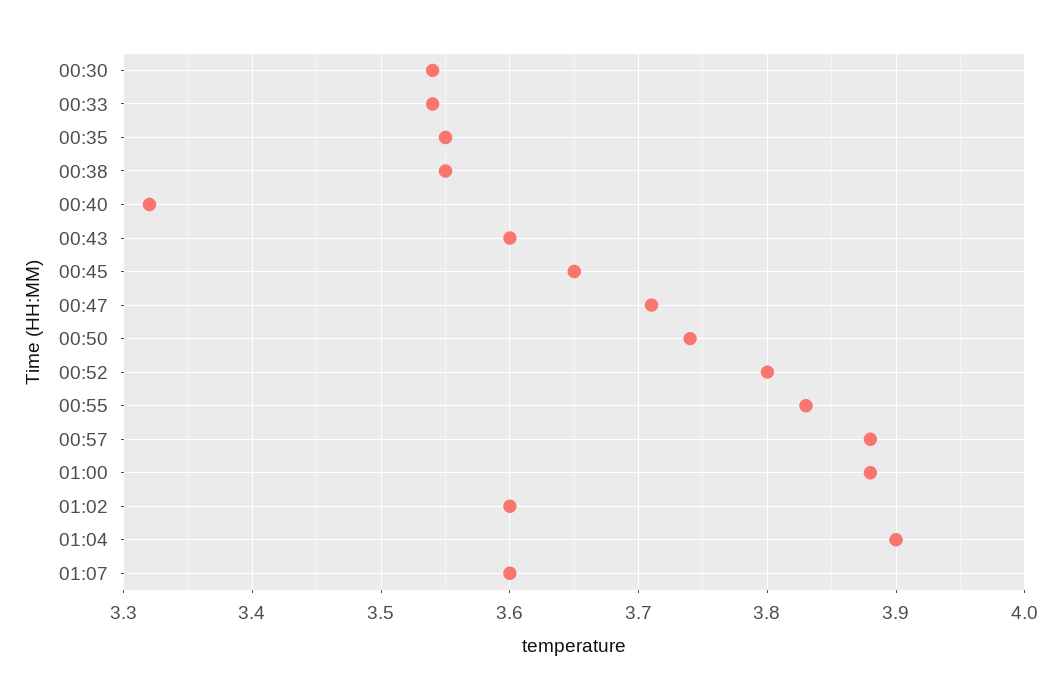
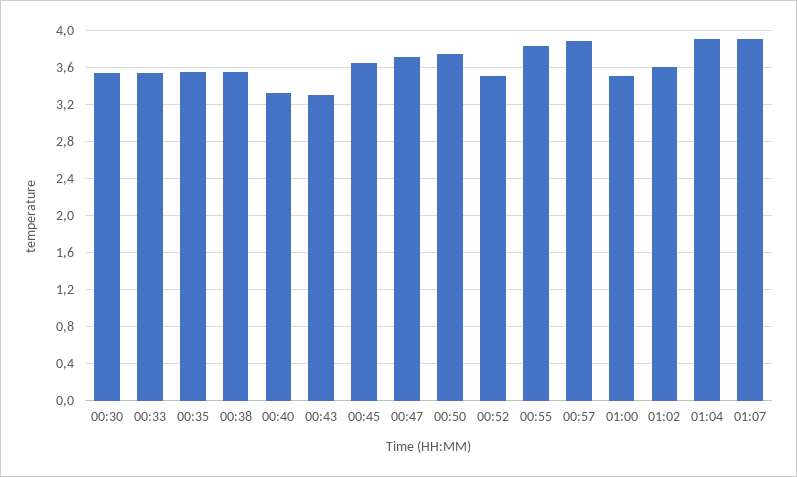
00:43: 3.6 -> 3.3
00:52: 3.8 -> 3.5
01:00: 3.88 -> 3.5
01:07: 3.6 -> 3.9

